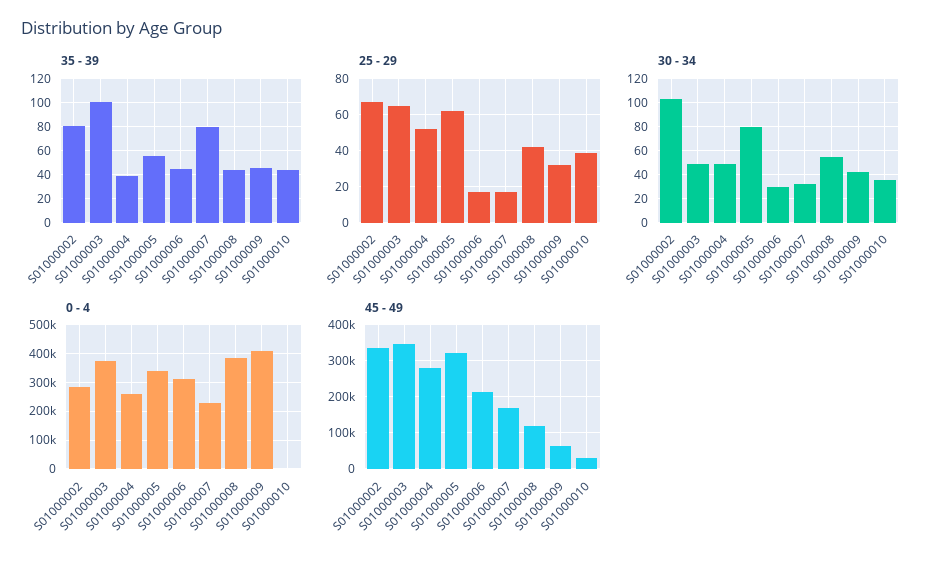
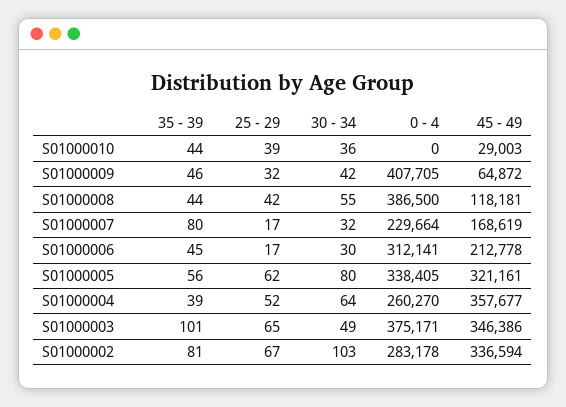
30 - 34, S01000004: 50 -> 64
45 - 49, S01000004: 280000 -> 357677

